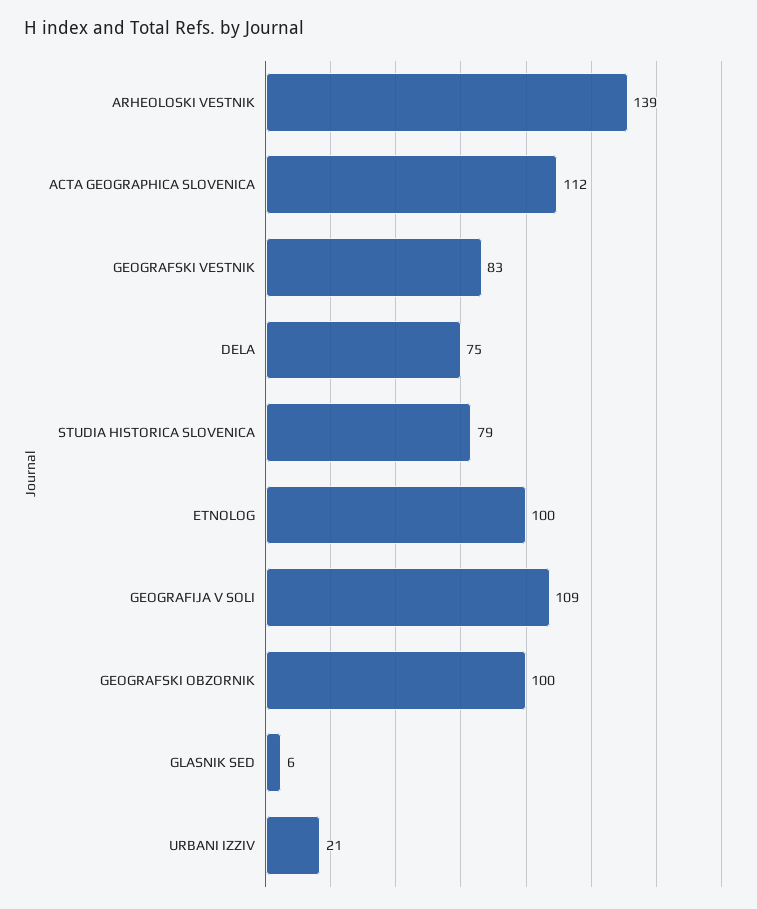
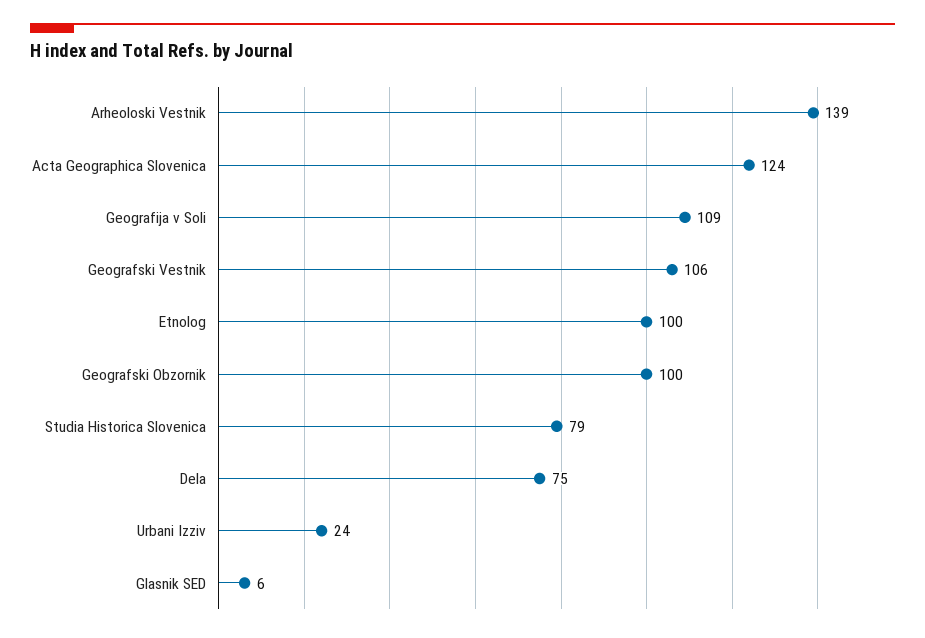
ACTA GEOGRAPHICA SLOVENICA: 112 -> 124
GEOGRAFSKI VESTNIK: 83 -> 106
URBANI IZZIV: 21 -> 24

